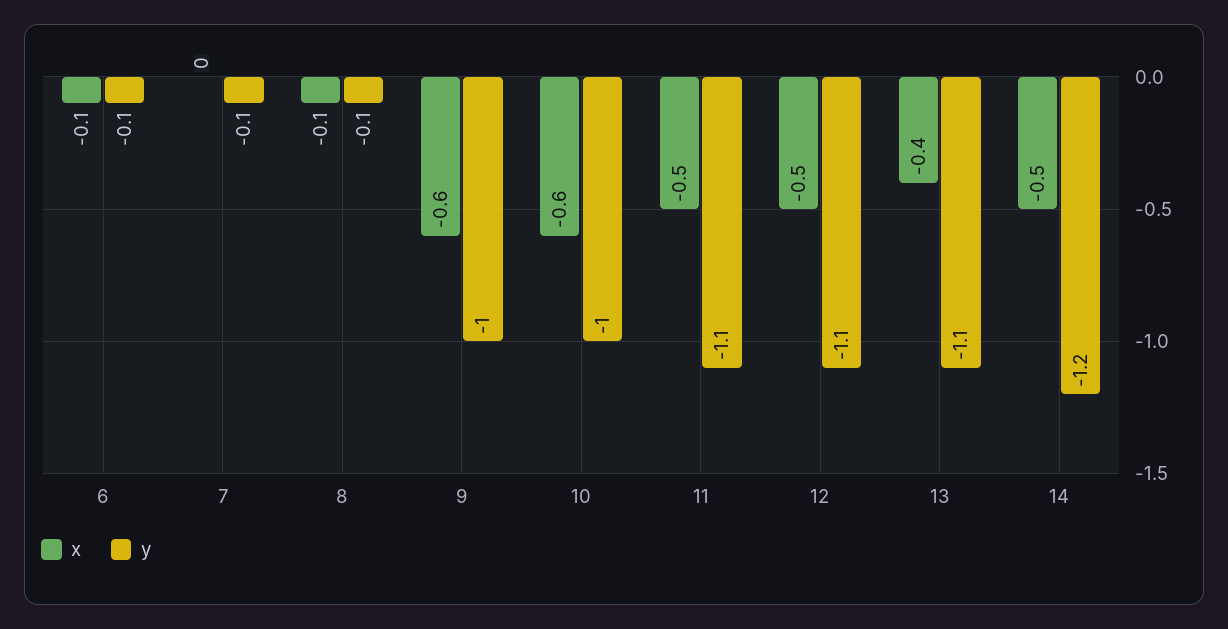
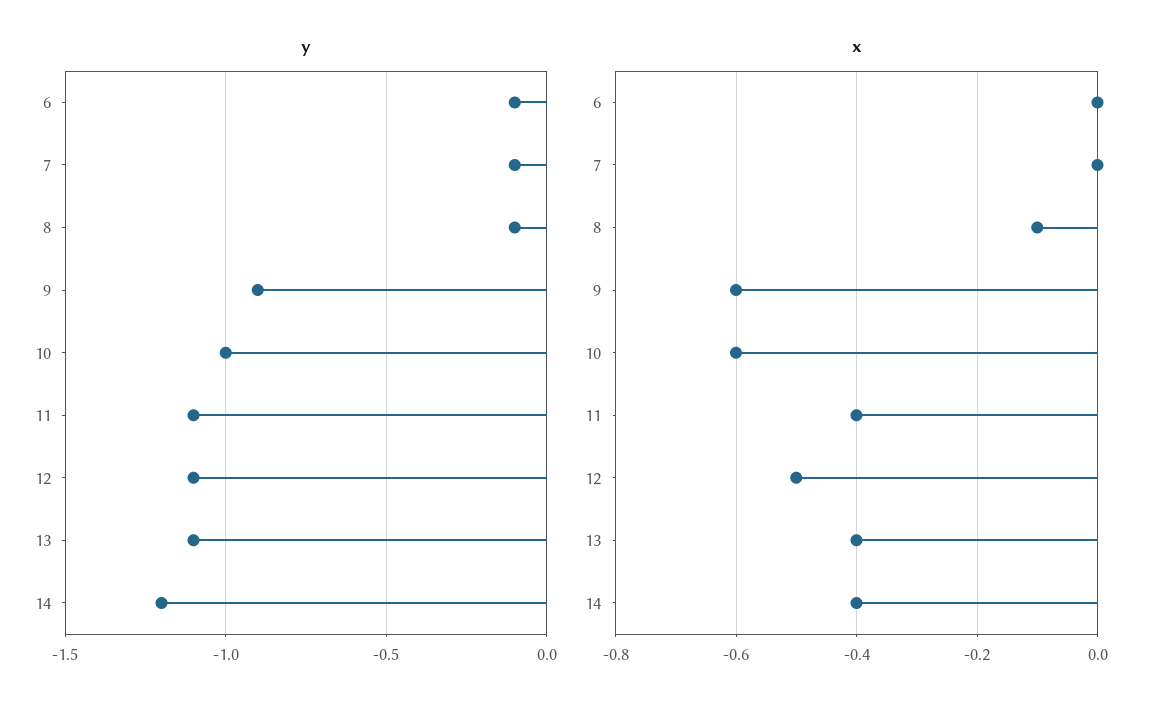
x, 6: -0.1 -> 0
y, 9: -1 -> -0.9
x, 11: -0.5 -> -0.4
x, 14: -0.5 -> -0.4

